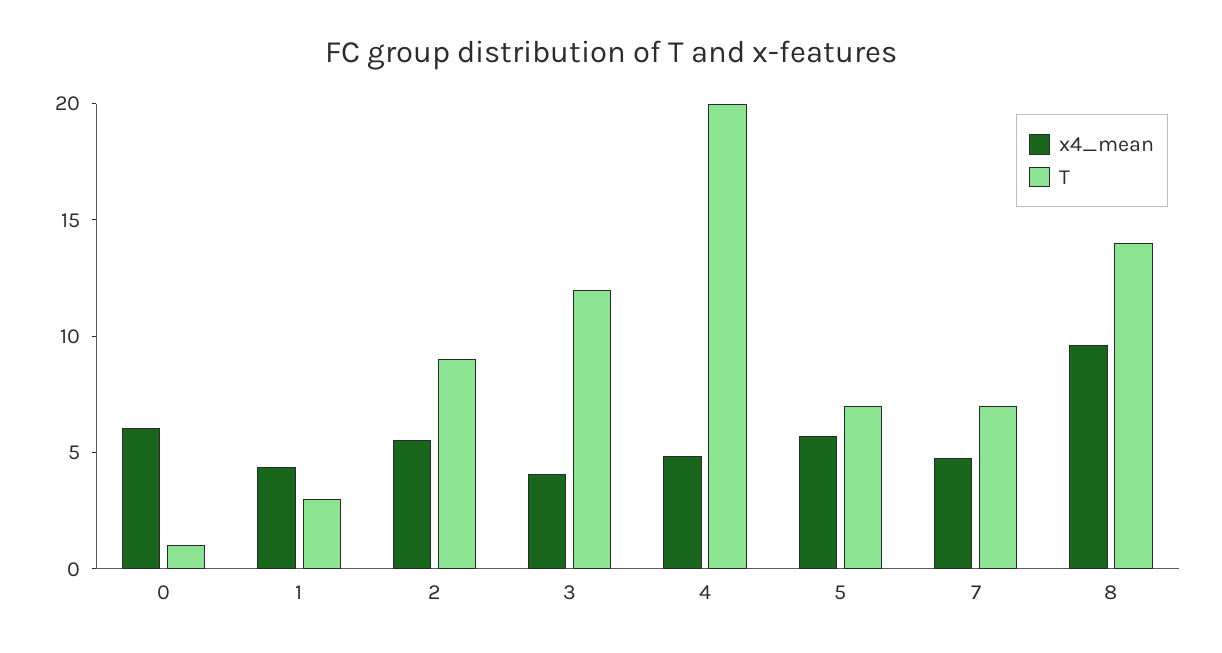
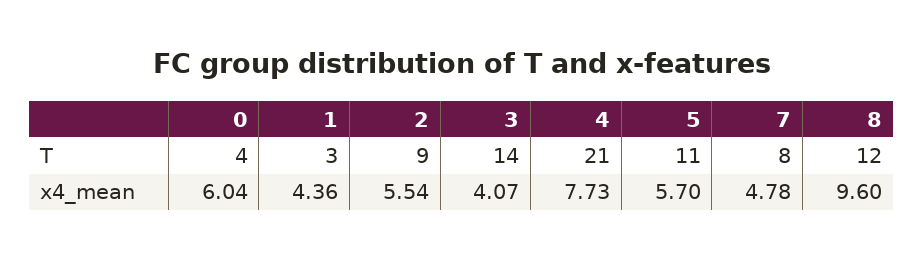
T, 0: 1 -> 4
T, 3: 12 -> 14
x4_mean, 4: 5 -> 7.73
T, 4: 20 -> 21
T, 5: 7 -> 11
T, 7: 7 -> 8
T, 8: 14 -> 12

